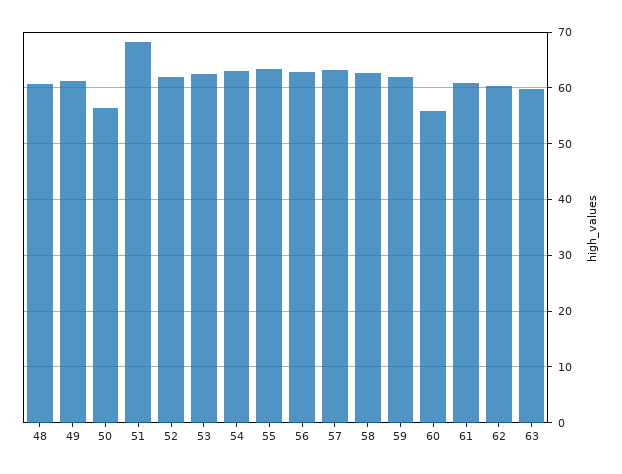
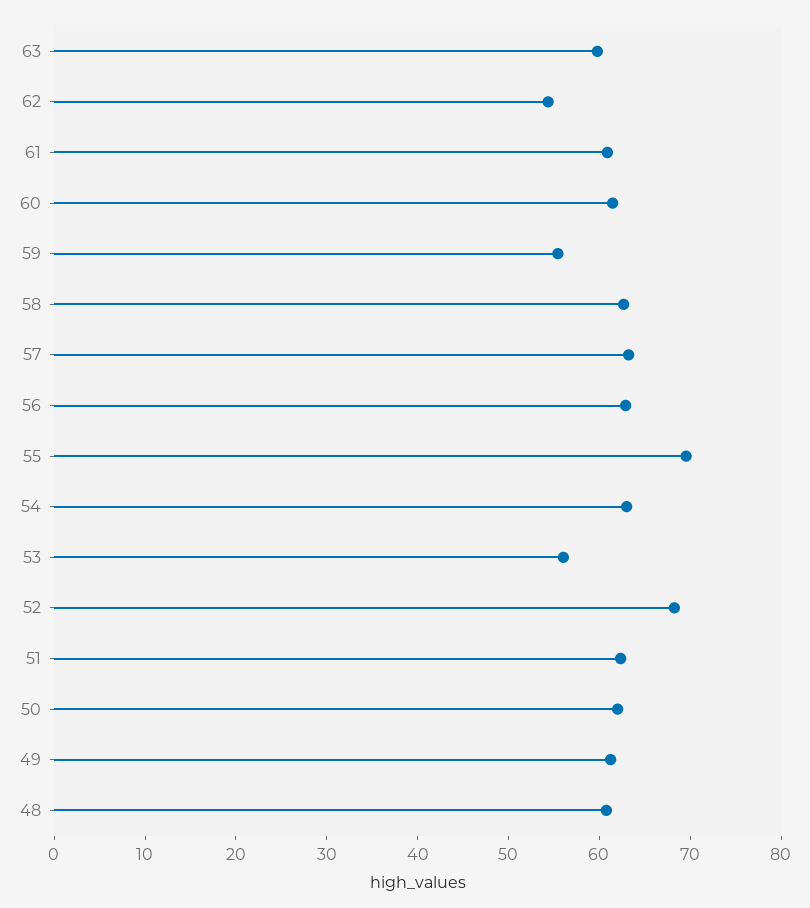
50: 56 -> 62
51: 68 -> 62
52: 62 -> 68
53: 62 -> 56
55: 64 -> 70
59: 62 -> 56
60: 56 -> 62
62: 60 -> 54

